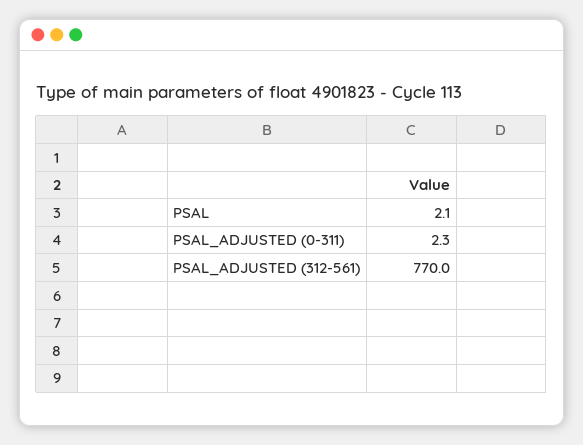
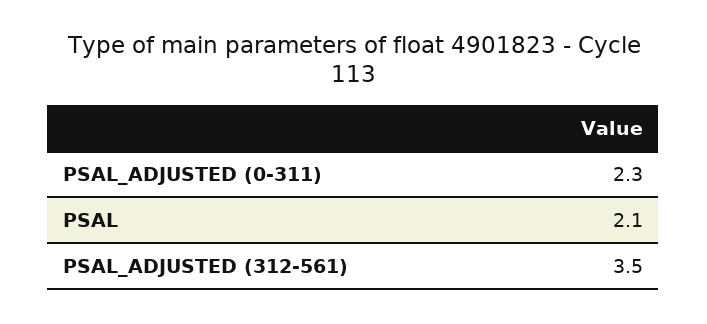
PSAL_ADJUSTED (312-561): 770 -> 3.5

